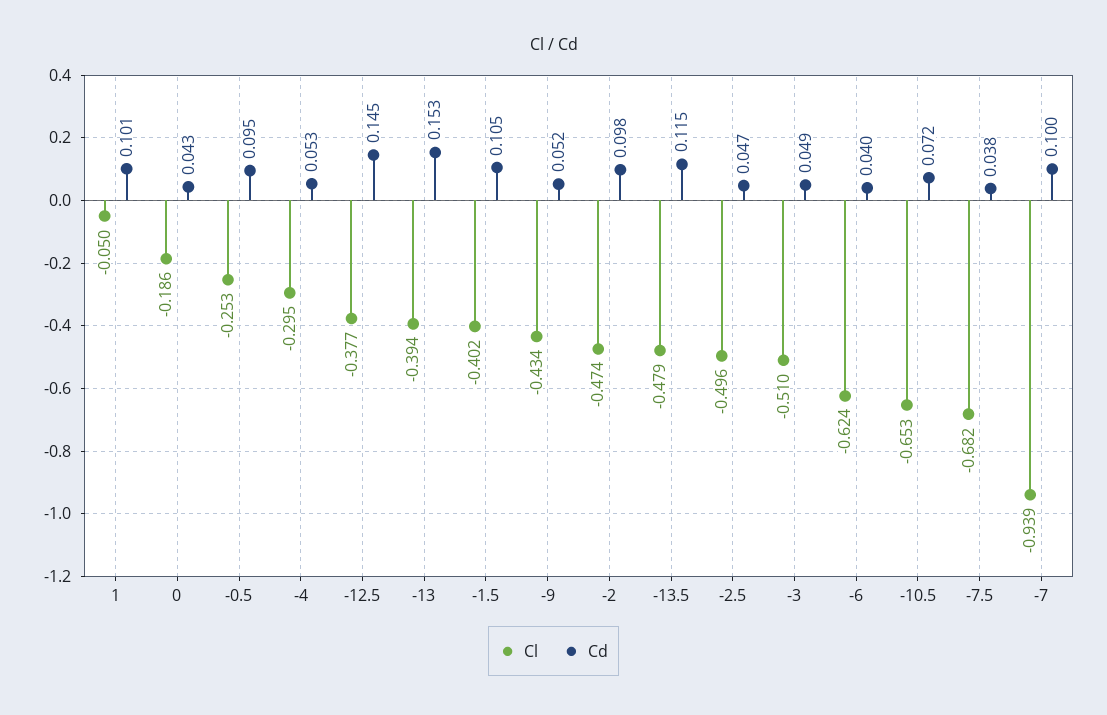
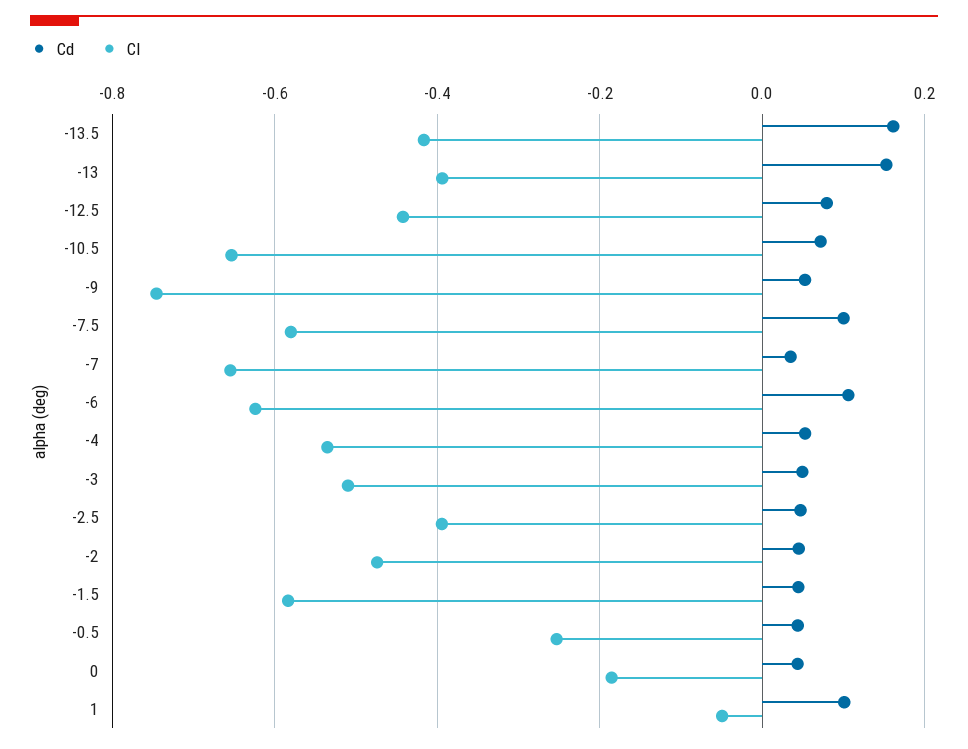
Cd, -0.5: 0.095 -> 0.04
Cl, -4: -0.295 -> -0.54
Cl, -12.5: -0.377 -> -0.44
Cd, -12.5: 0.145 -> 0.08
Cl, -1.5: -0.402 -> -0.58
Cd, -1.5: 0.105 -> 0.04
Cl, -9: -0.434 -> -0.74
Cd, -2: 0.098 -> 0.04
Cl, -13.5: -0.479 -> -0.42
Cd, -13.5: 0.115 -> 0.16
Cl, -2.5: -0.496 -> -0.4
Cd, -6: 0.04 -> 0.1
Cl, -7.5: -0.682 -> -0.58
Cd, -7.5: 0.038 -> 0.1
Cl, -7: -0.939 -> -0.66
Cd, -7: 0.1 -> 0.04

